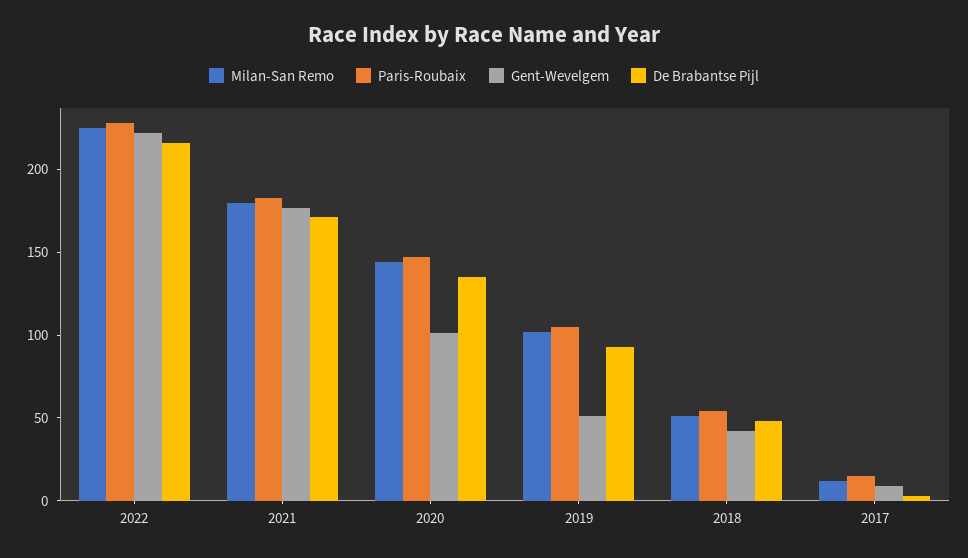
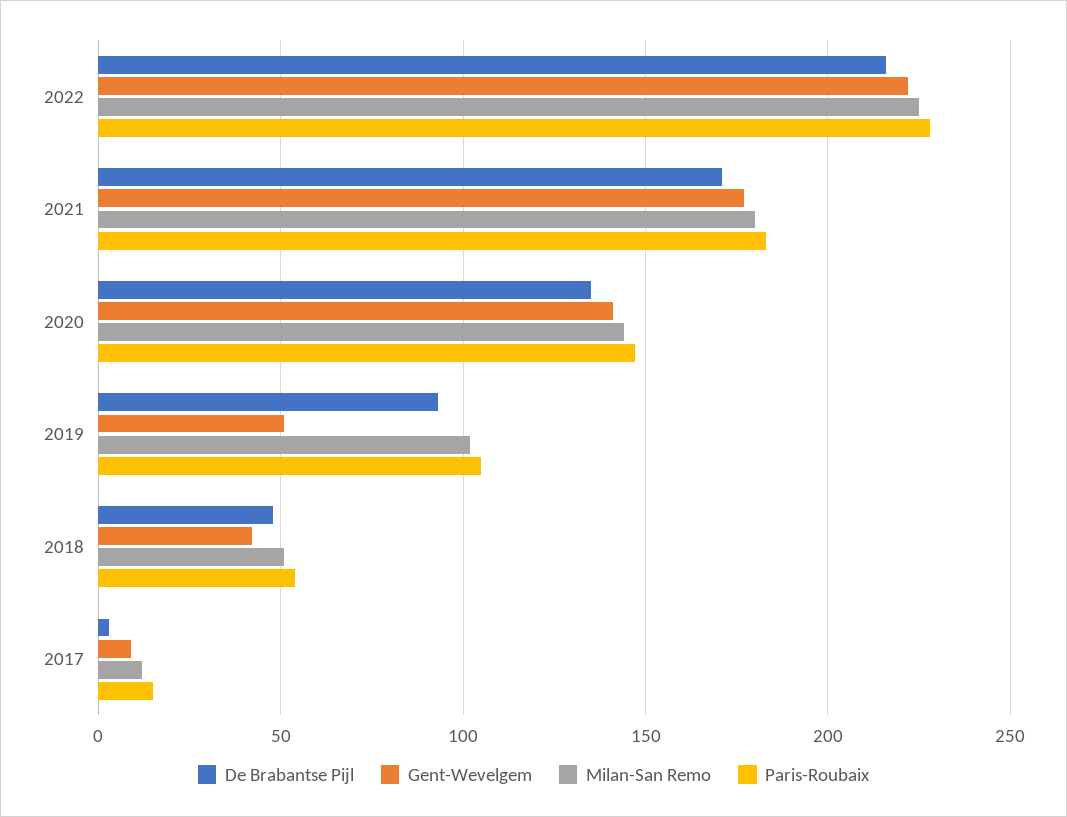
Gent-Wevelgem, 2020: 100 -> 140

